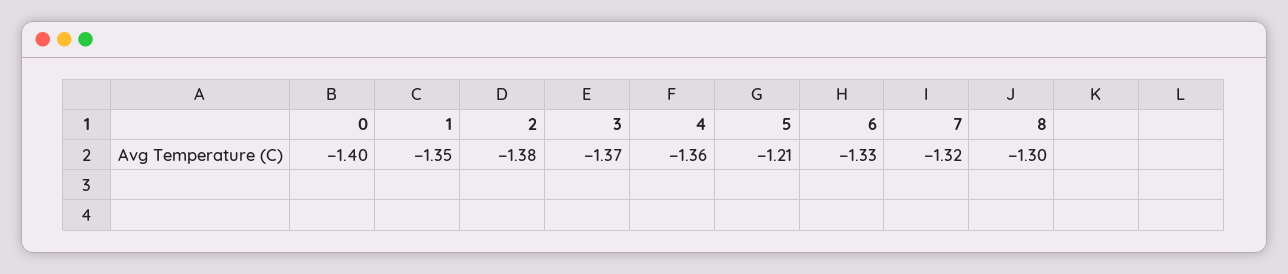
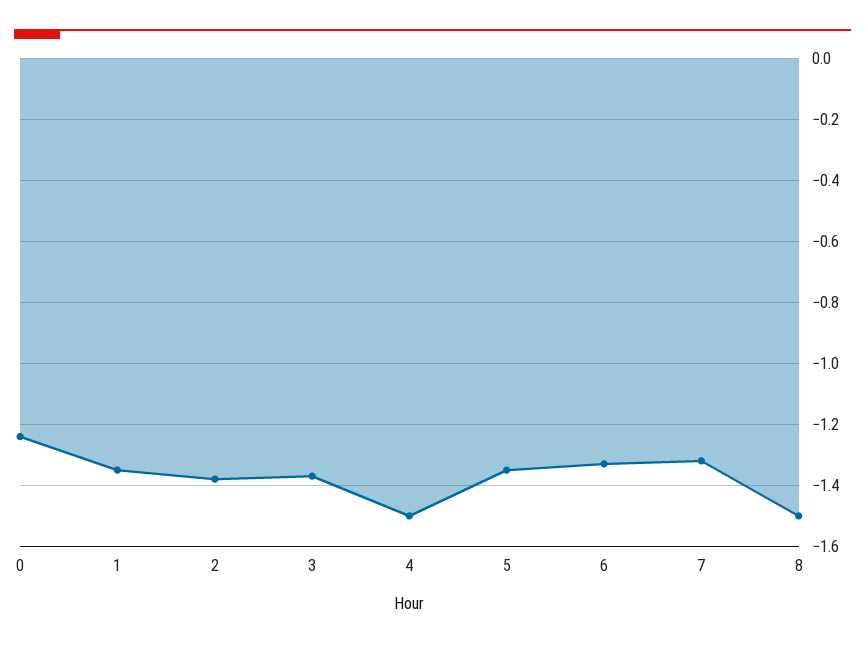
0: -1.4 -> -1.25
4: -1.36 -> -1.5
5: -1.21 -> -1.35
8: -1.3 -> -1.5

